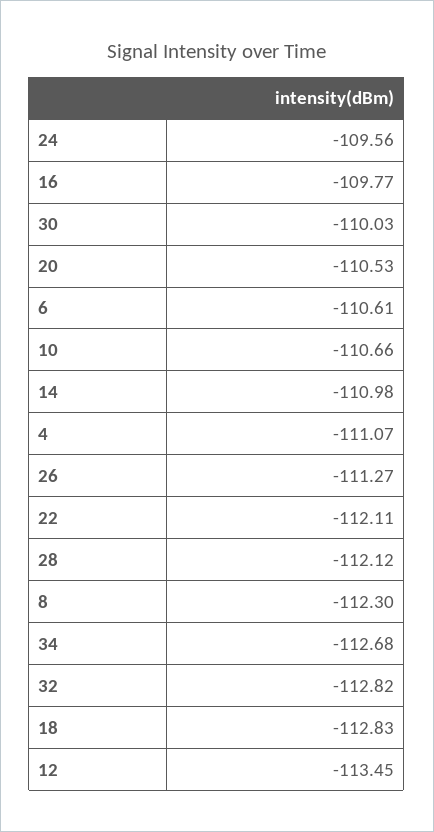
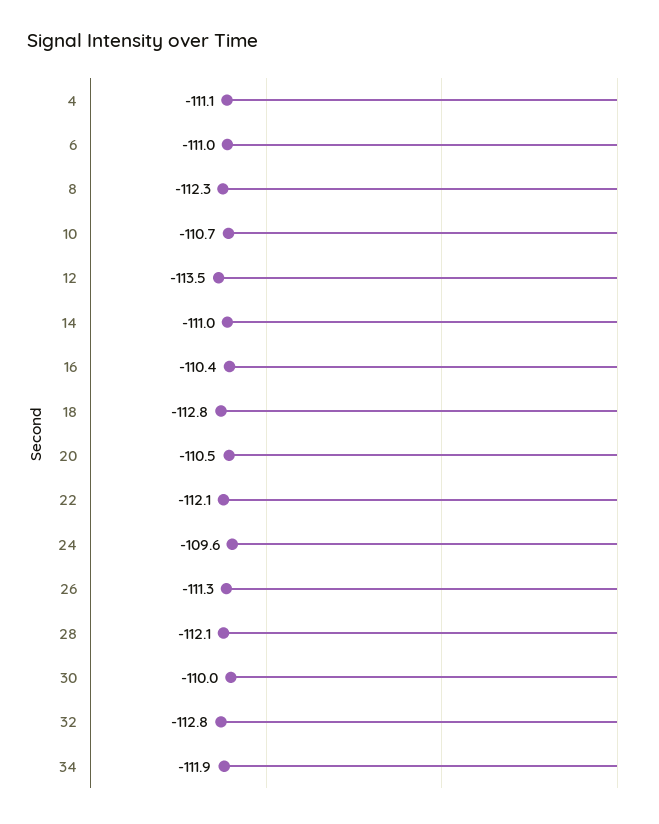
16: -109.77 -> -110.4
6: -110.61 -> -111
34: -112.68 -> -111.9

